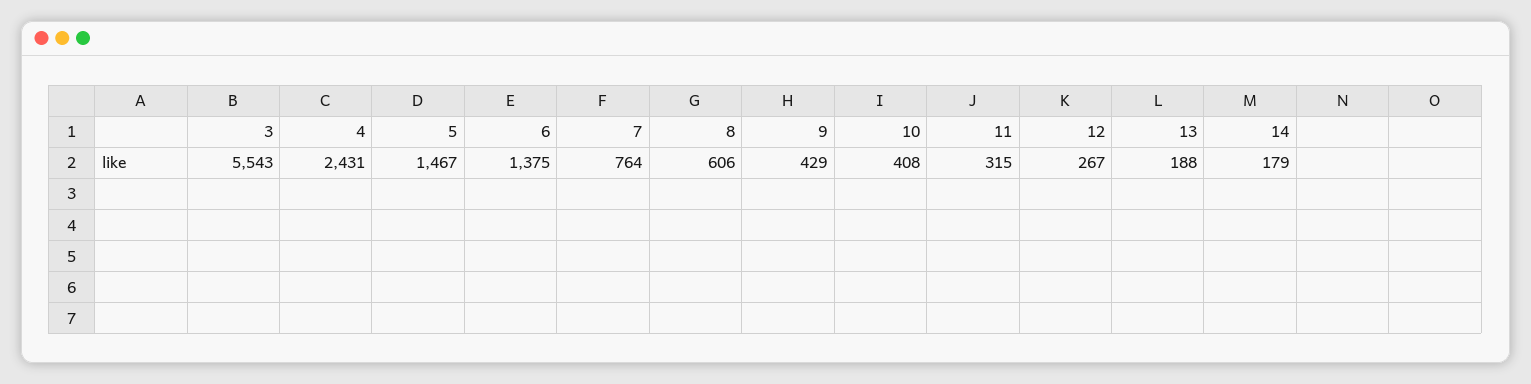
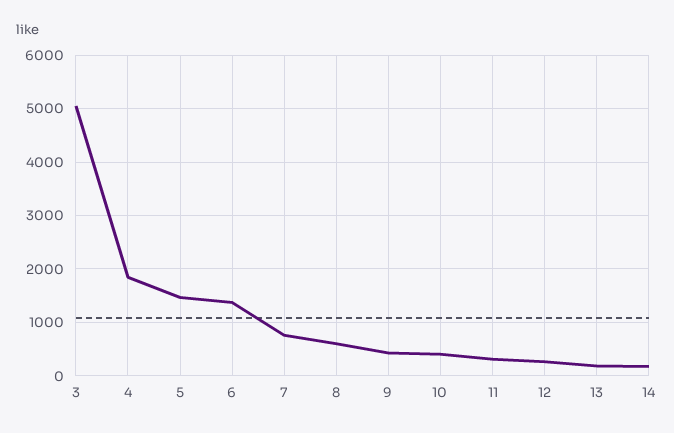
3: 5543 -> 5000
4: 2431 -> 1800

